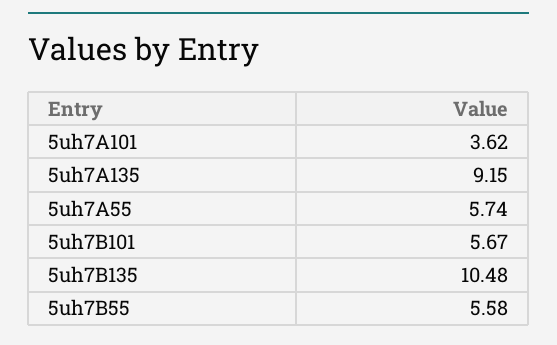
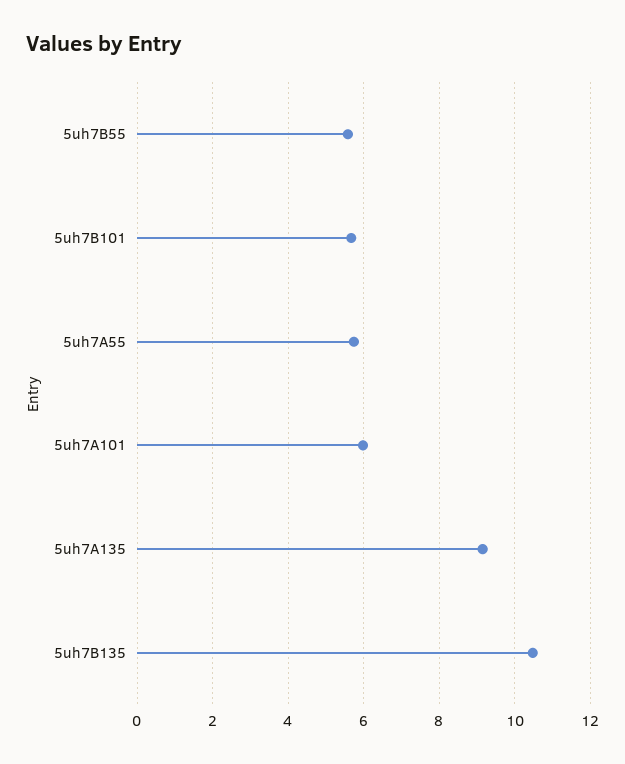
5uh7A101: 3.62 -> 6

